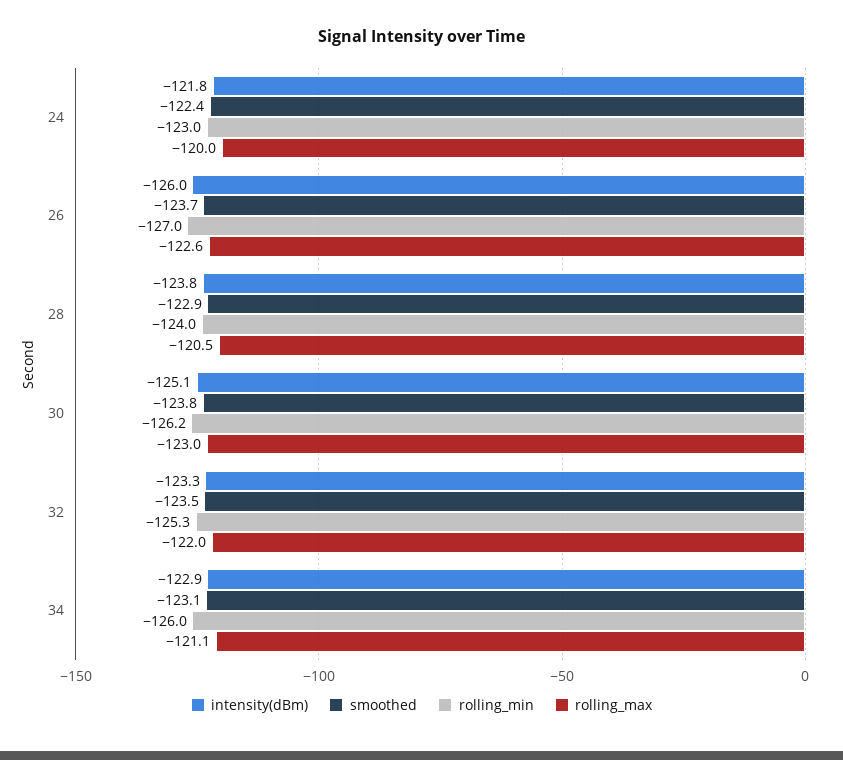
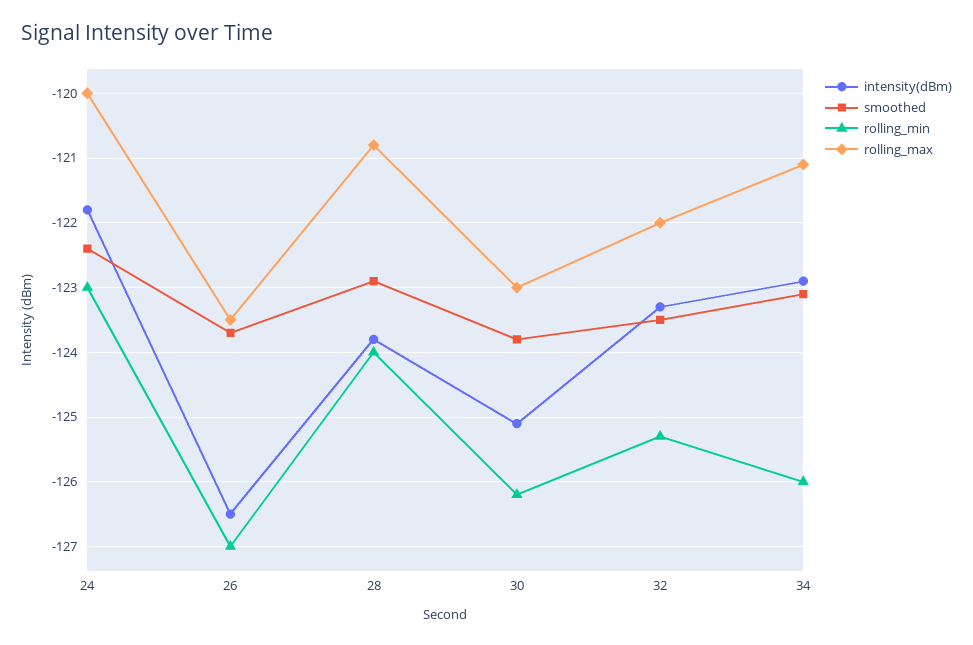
intensity(dBm), 26: -126 -> -126.5
rolling_max, 26: -122.6 -> -123.5
rolling_max, 28: -120.5 -> -120.8

